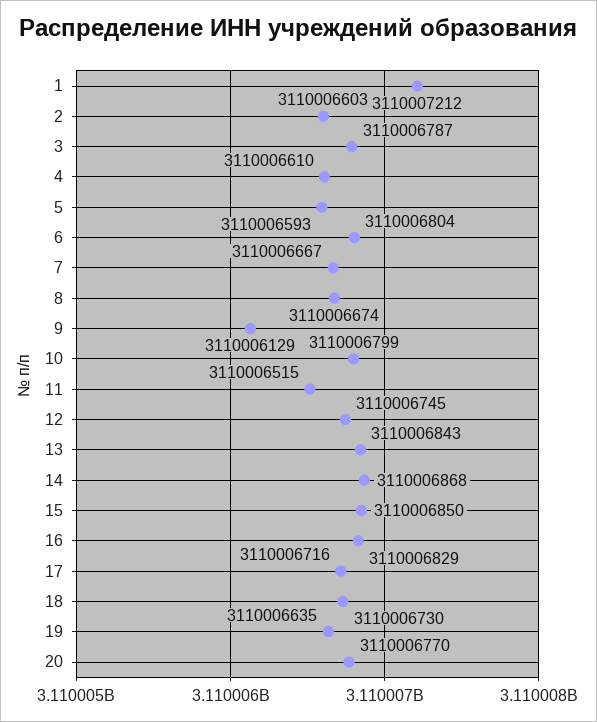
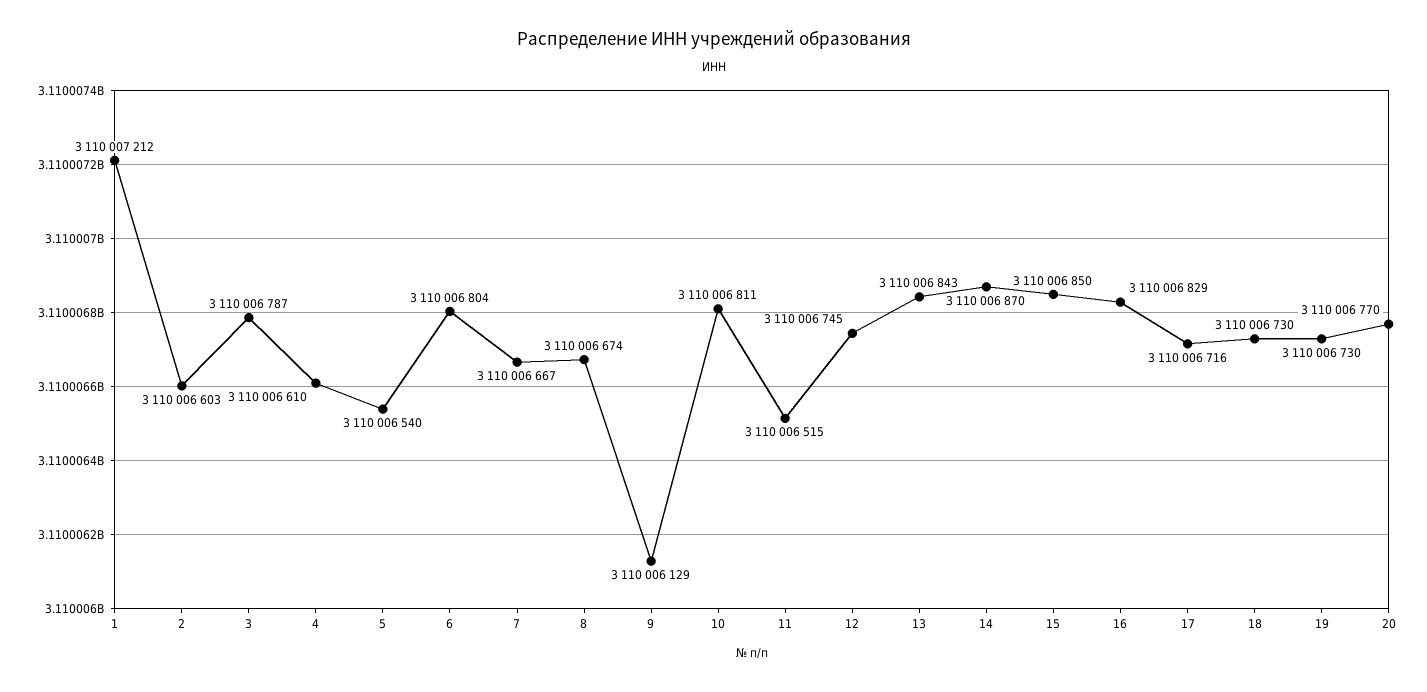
5: 3110006593 -> 3110006540
10: 3110006799 -> 3110006811
14: 3110006868 -> 3110006870
19: 3110006635 -> 3110006730

